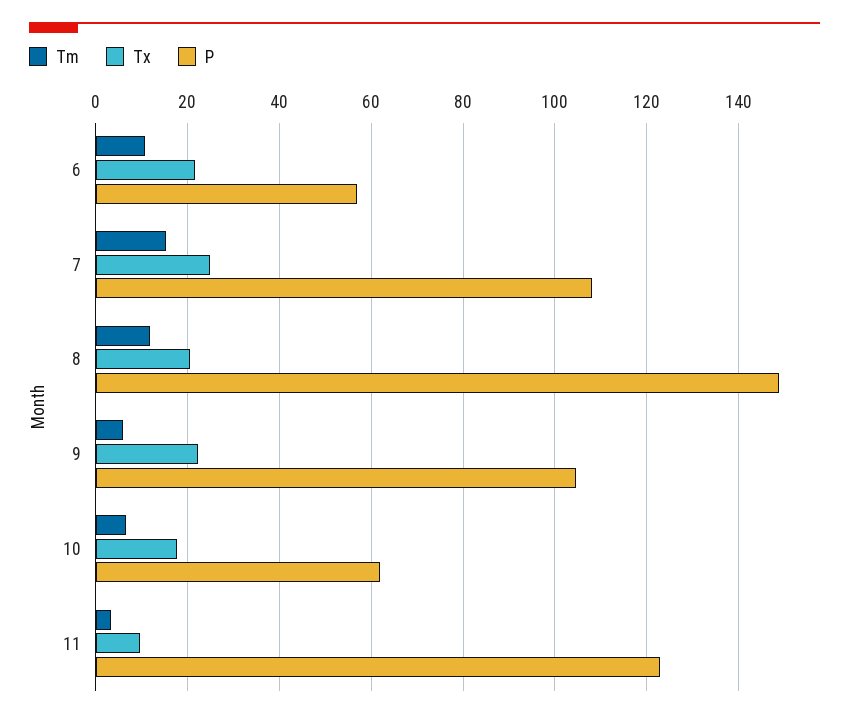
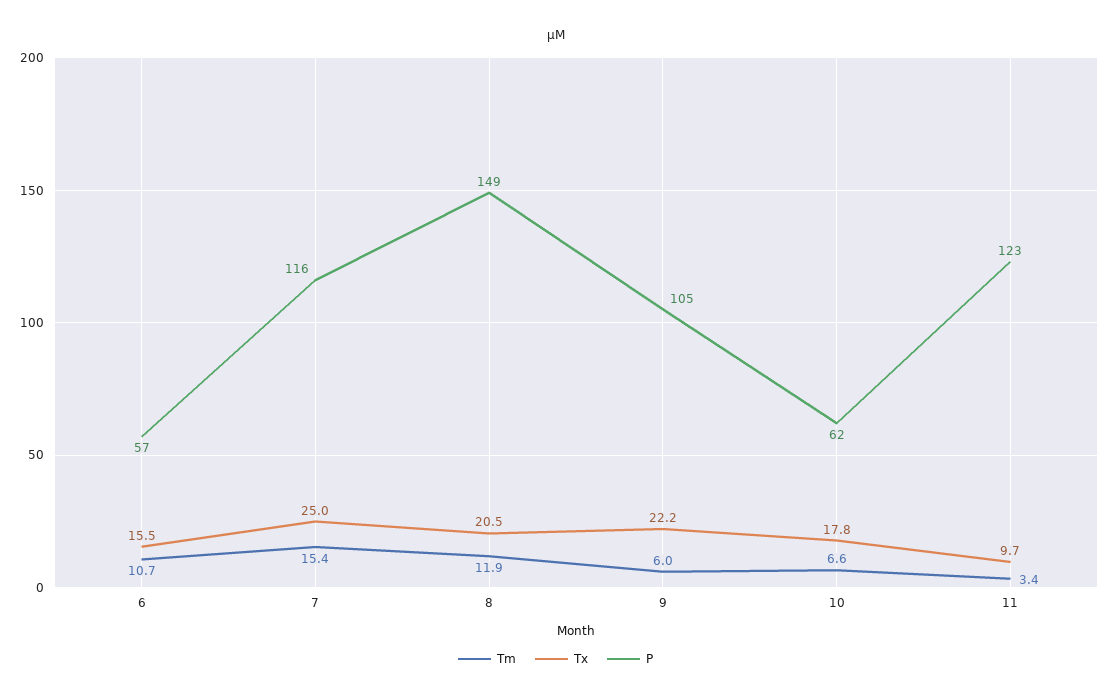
Tx, 6: 22 -> 15.5
P, 7: 108 -> 116

